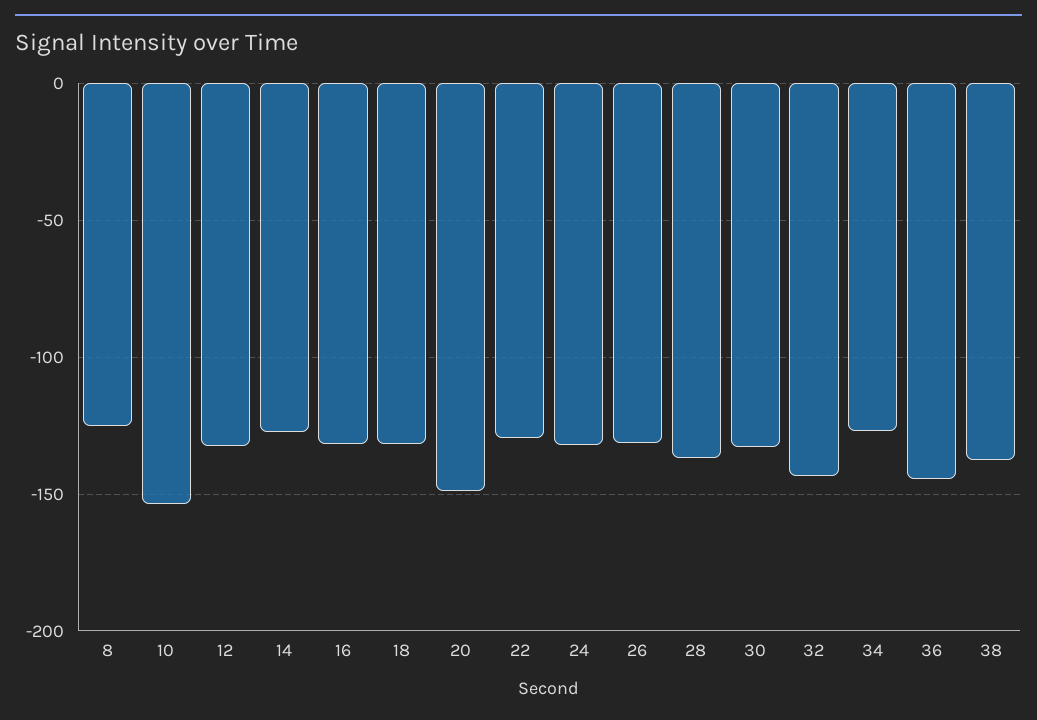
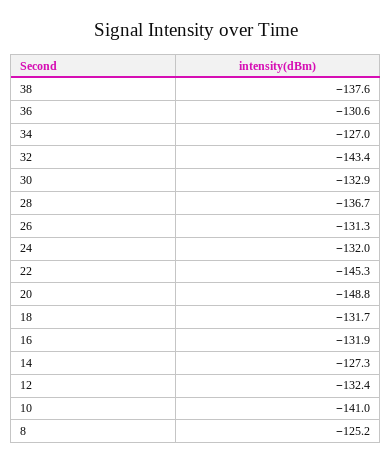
10: -155 -> -141
22: -130 -> -145.3
36: -145 -> -130.6

